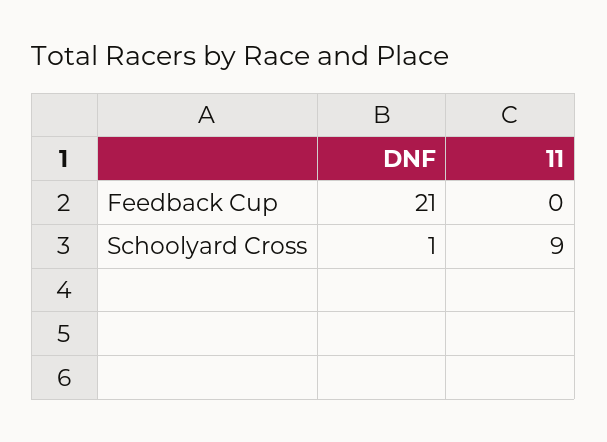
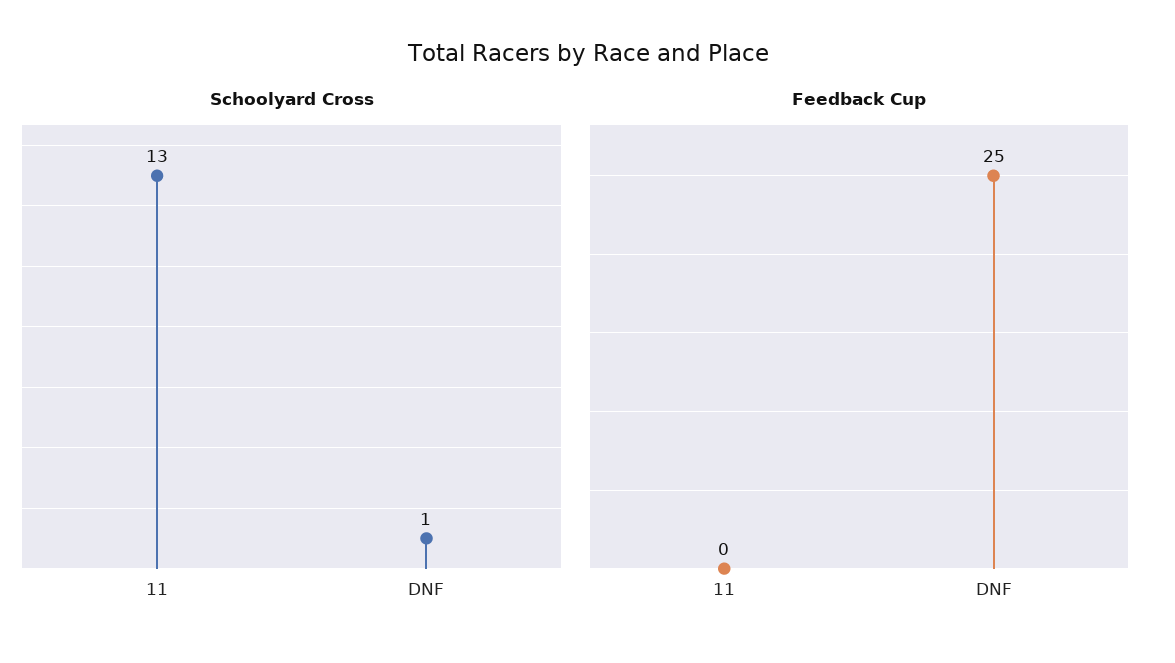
Feedback Cup, DNF: 21 -> 25
Schoolyard Cross, 11: 9 -> 13

